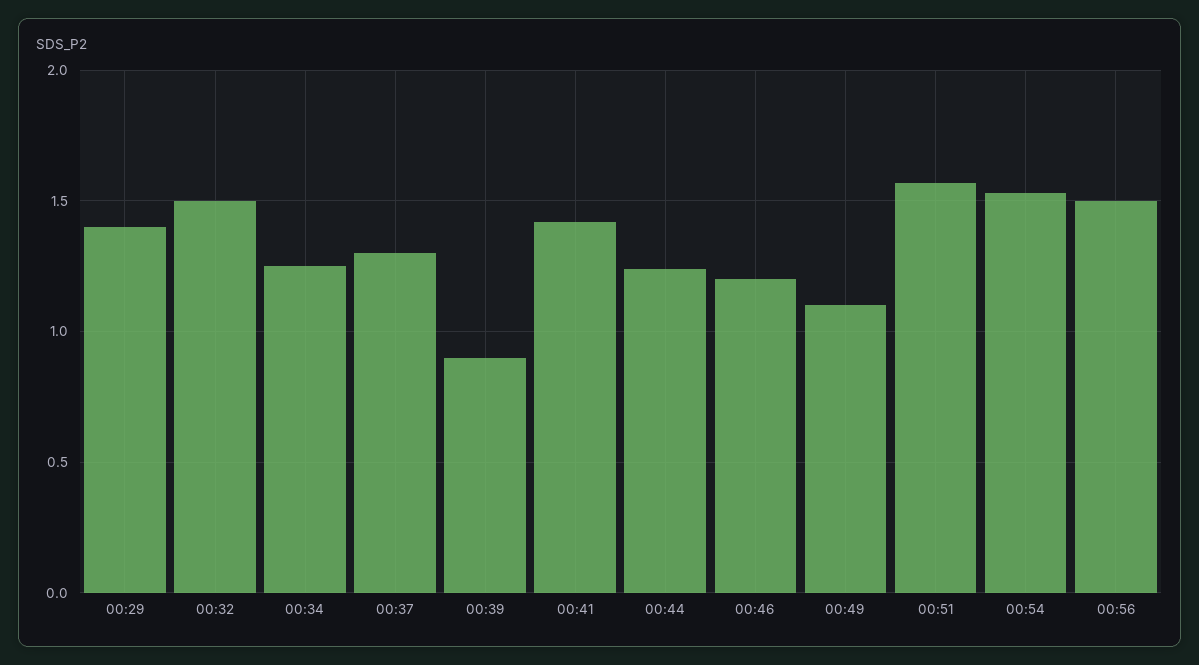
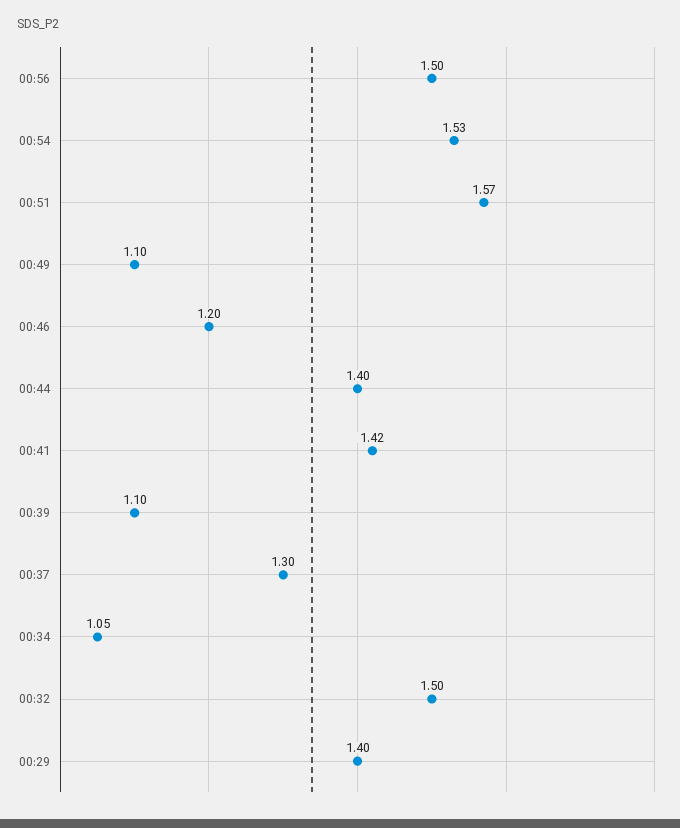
00:34: 1.25 -> 1.05
00:39: 0.9 -> 1.1
00:44: 1.25 -> 1.4

